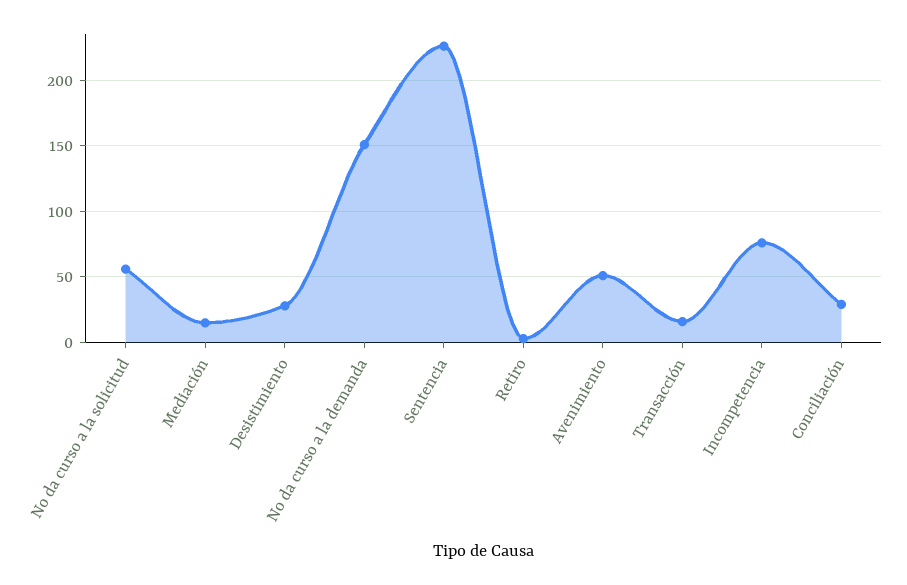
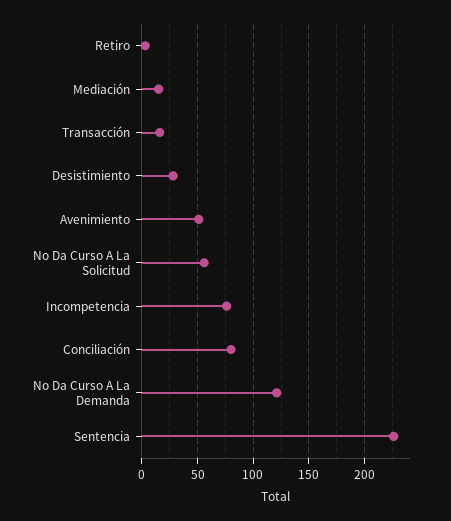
No da curso a la demanda: 150 -> 120
Conciliación: 30 -> 80

